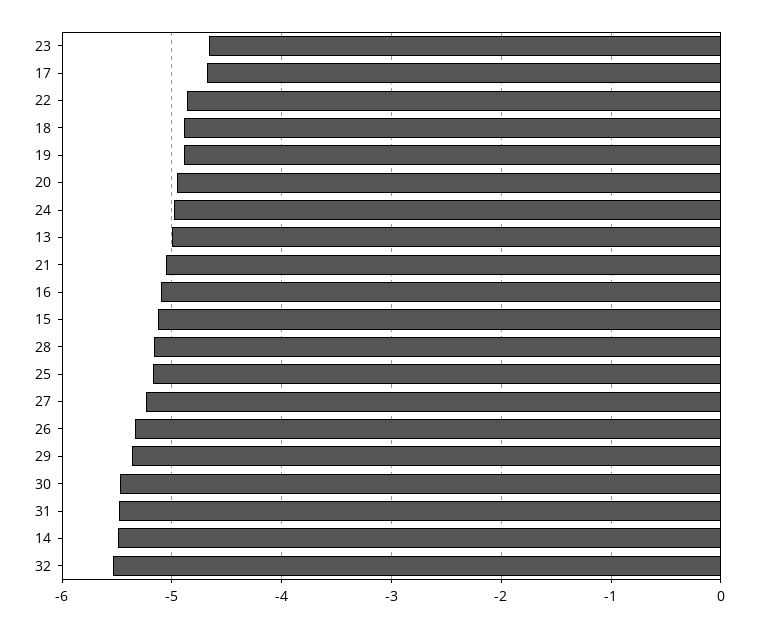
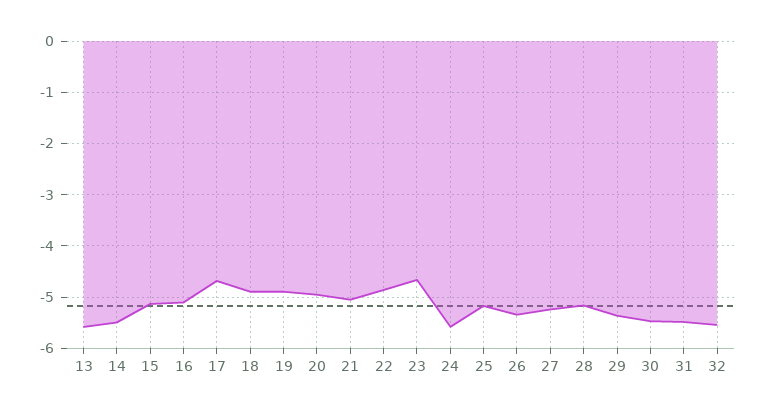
24: -5 -> -5.6
13: -5 -> -5.6

